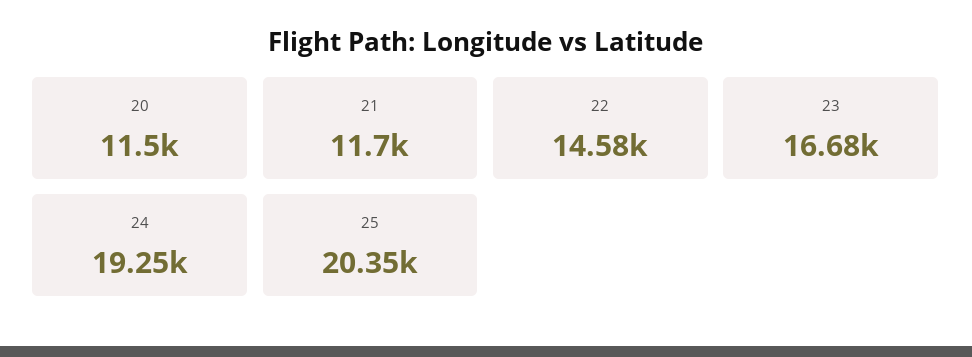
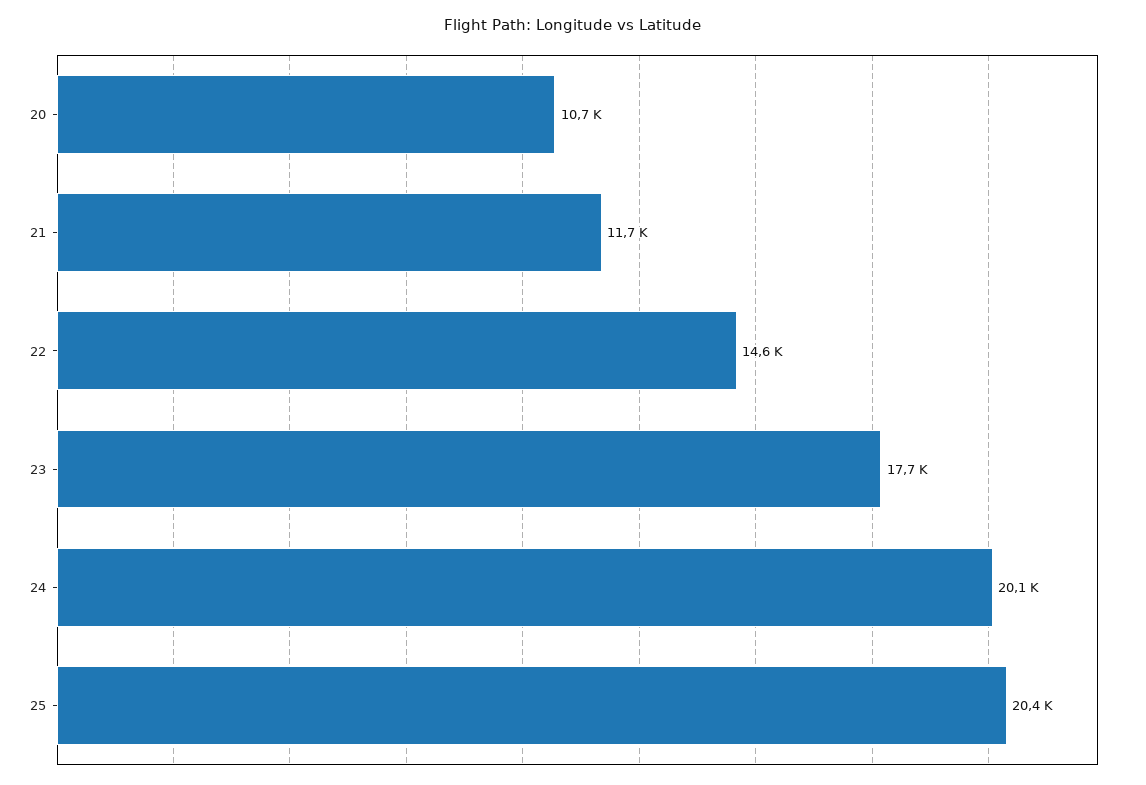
20: 11500 -> 10700
23: 16680 -> 17700
24: 19250 -> 20100

